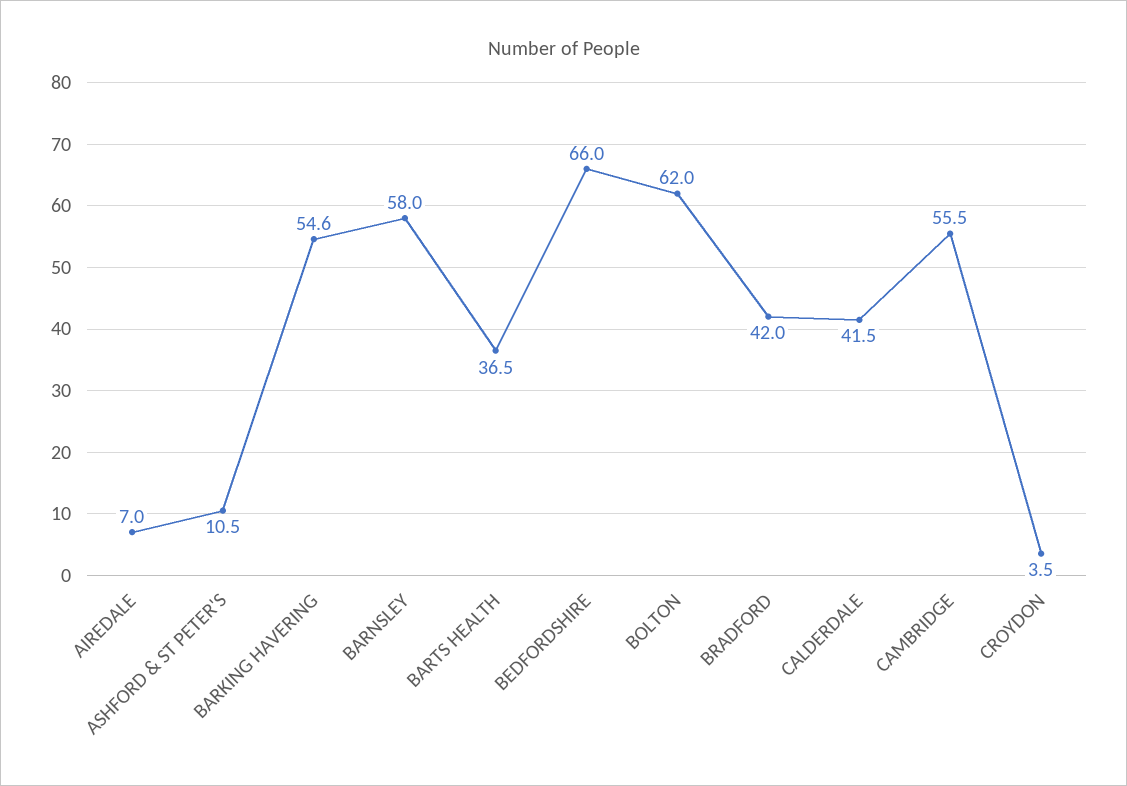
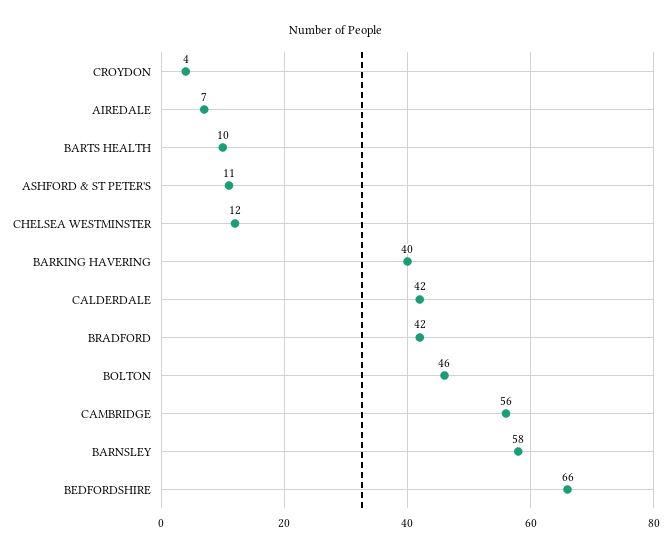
BARKING HAVERING: 54.6 -> 40
BARTS HEALTH: 36.5 -> 10
BOLTON: 62 -> 46
CHELSEA WESTMINSTER: none -> 12

